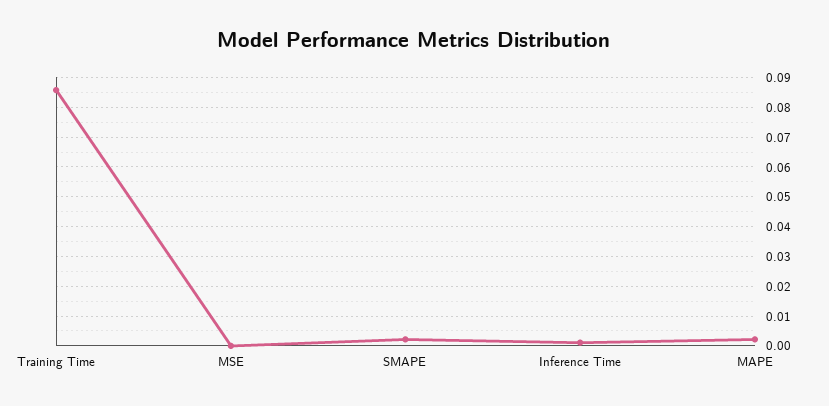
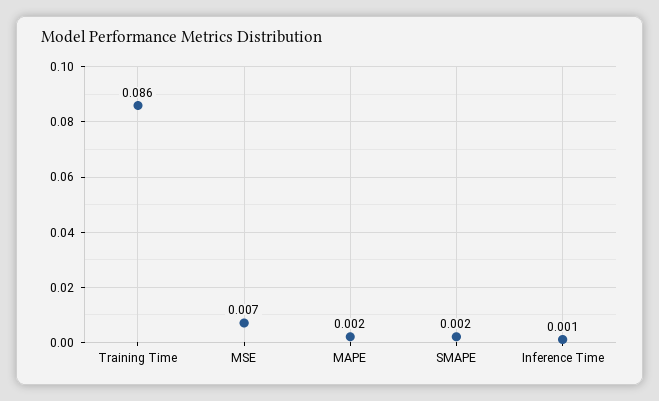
MSE: 0 -> 0.007

